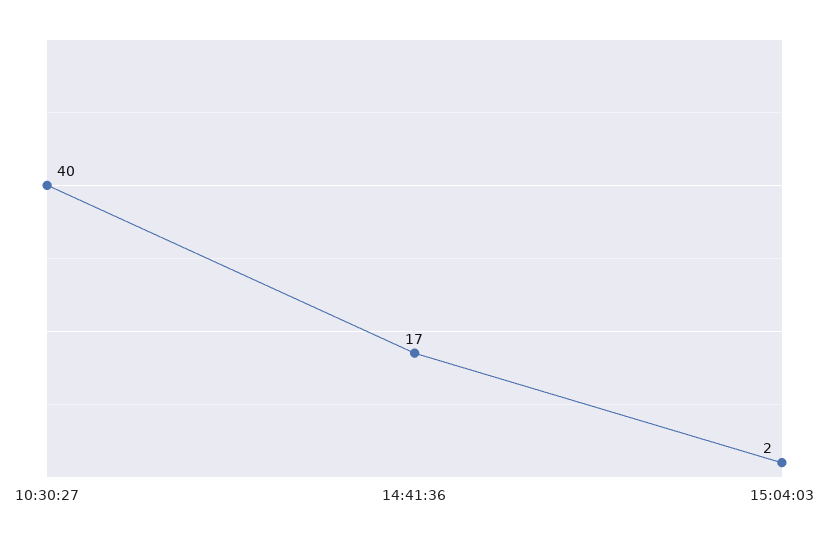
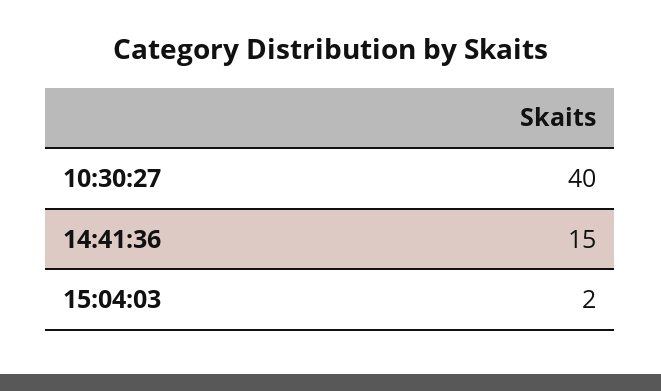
14:41:36: 17 -> 15

